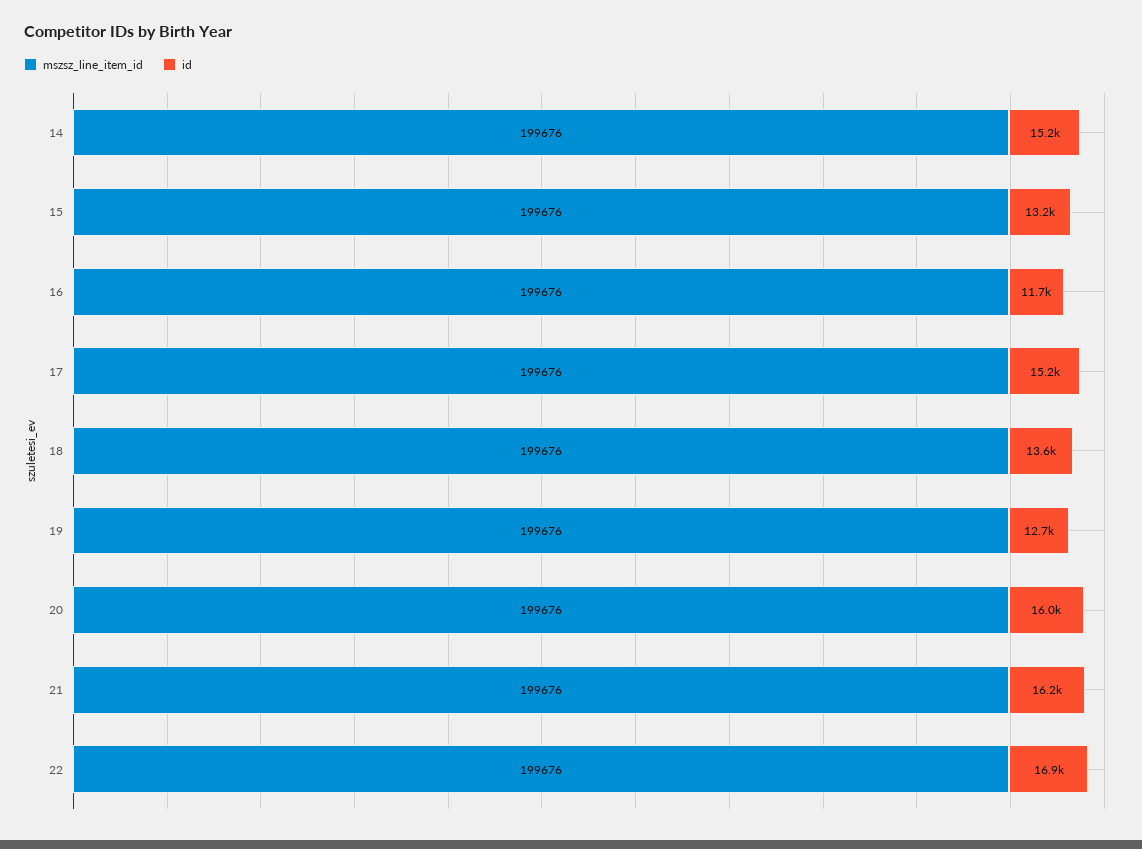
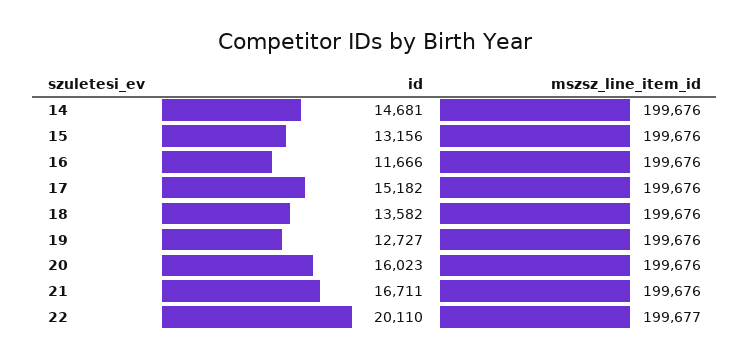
id, 14: 15200 -> 14681
id, 21: 16200 -> 16711
mszsz_line_item_id, 22: 199676 -> 199677
id, 22: 16900 -> 20110

